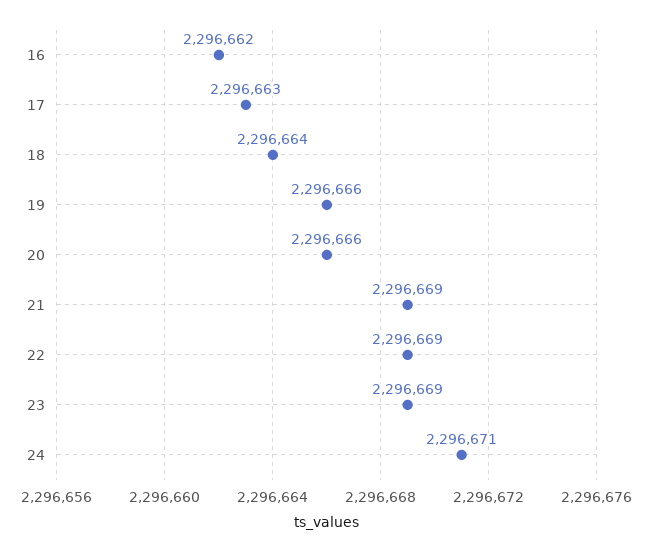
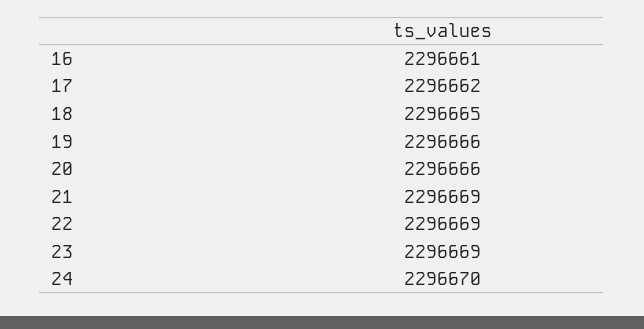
16: 2296662 -> 2296661
17: 2296663 -> 2296662
18: 2296664 -> 2296665
24: 2296671 -> 2296670

